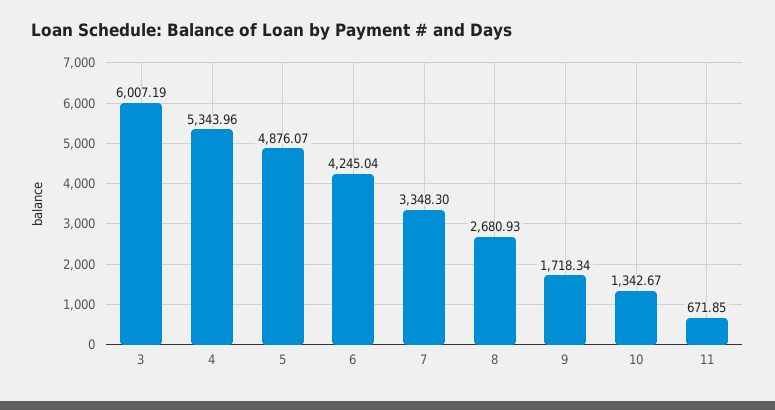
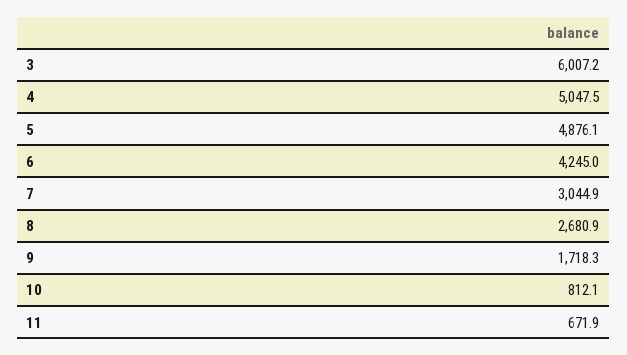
4: 5343.96 -> 5047.5
7: 3348.3 -> 3044.9
10: 1342.67 -> 812.1

